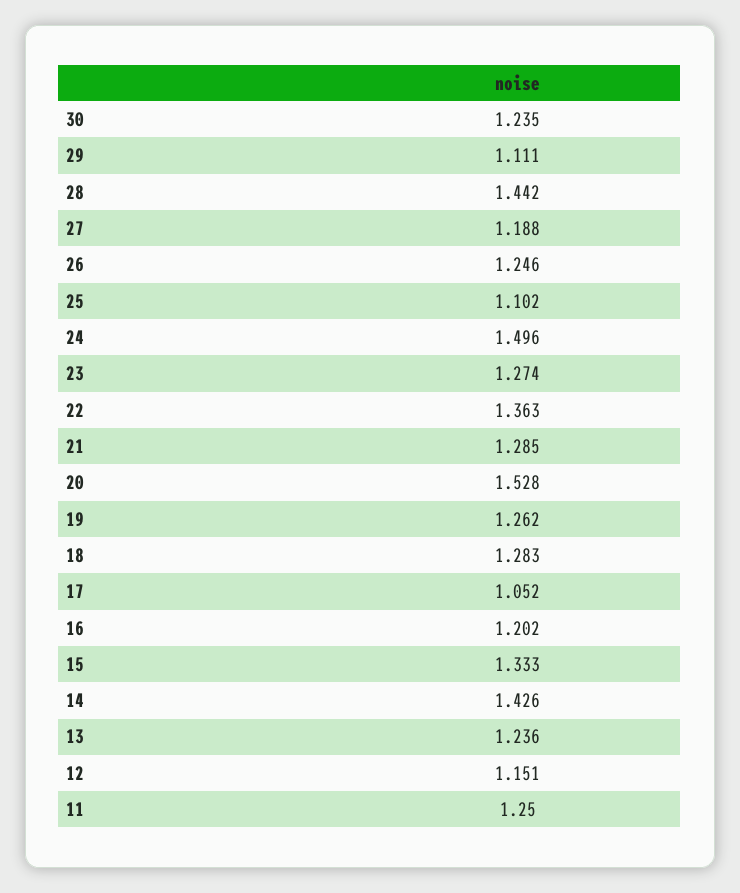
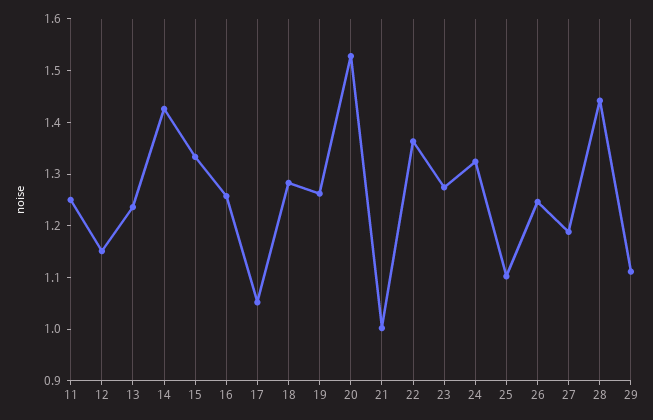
30: 1.235 -> none
24: 1.496 -> 1.32
21: 1.285 -> 1
16: 1.202 -> 1.26

